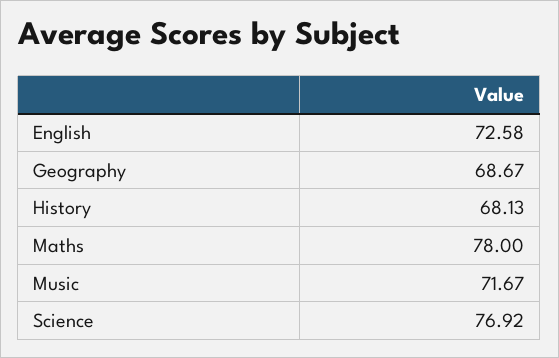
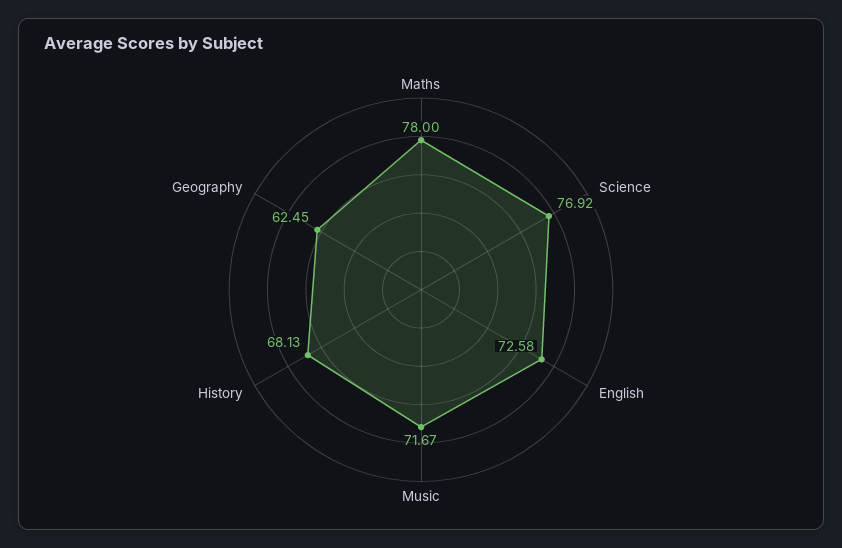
Geography: 68.67 -> 62.45

